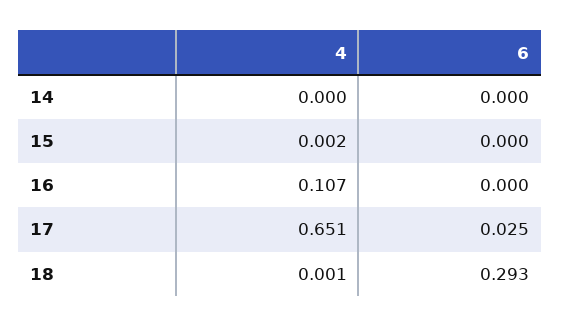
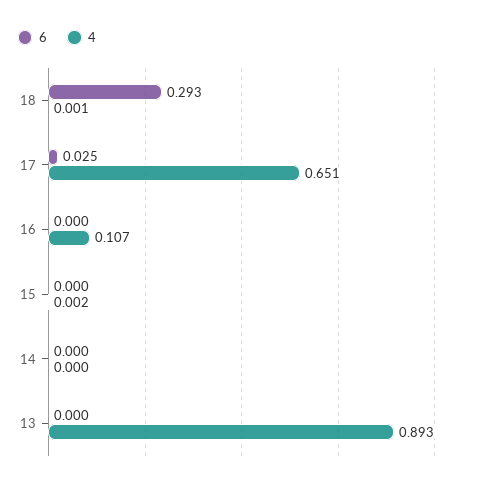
6, 13: none -> 0
4, 13: none -> 0.893

